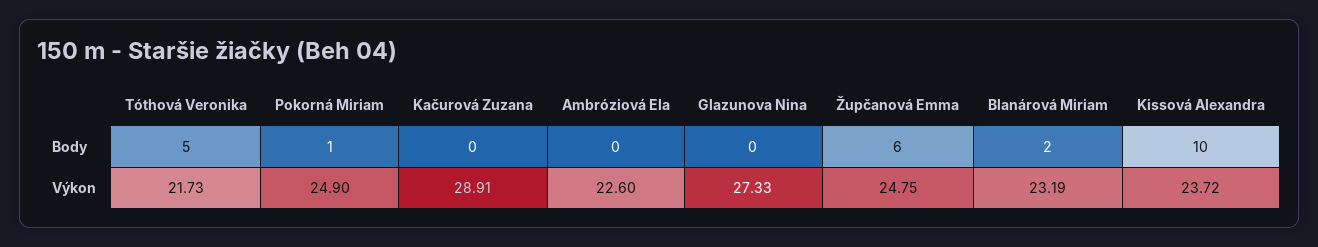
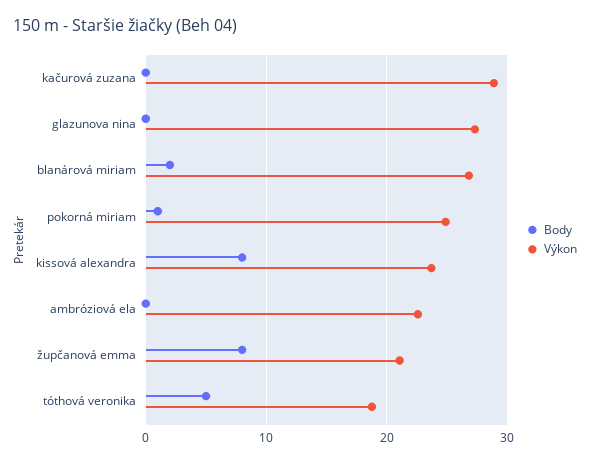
Body, Župčanová Emma: 6 -> 8
Body, Kissová Alexandra: 10 -> 8
Výkon, Tóthová Veronika: 21.73 -> 19
Výkon, Župčanová Emma: 24.75 -> 21
Výkon, Blanárová Miriam: 23.19 -> 27

